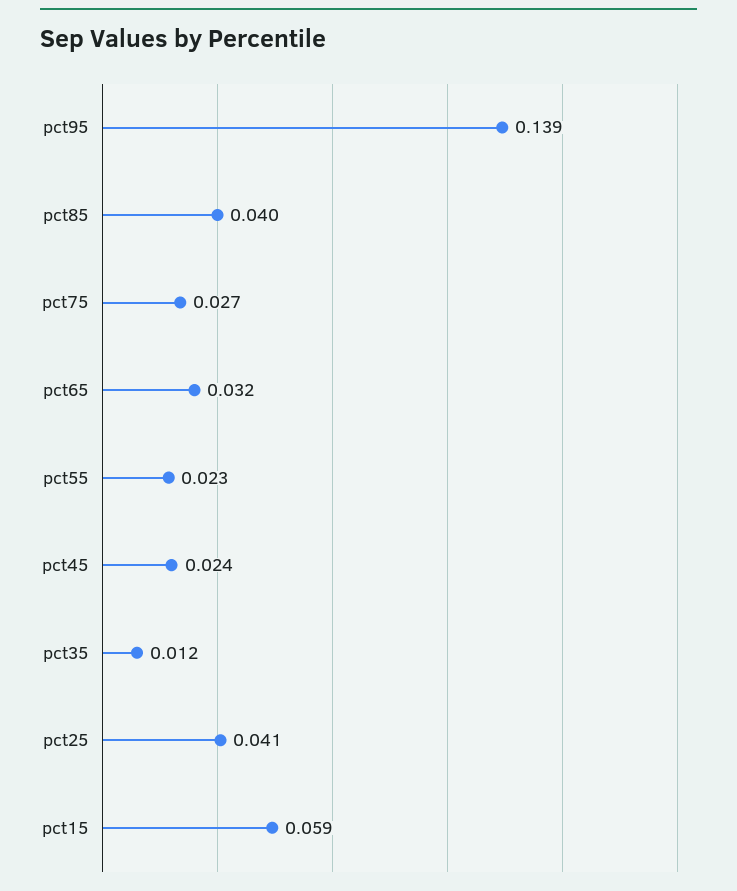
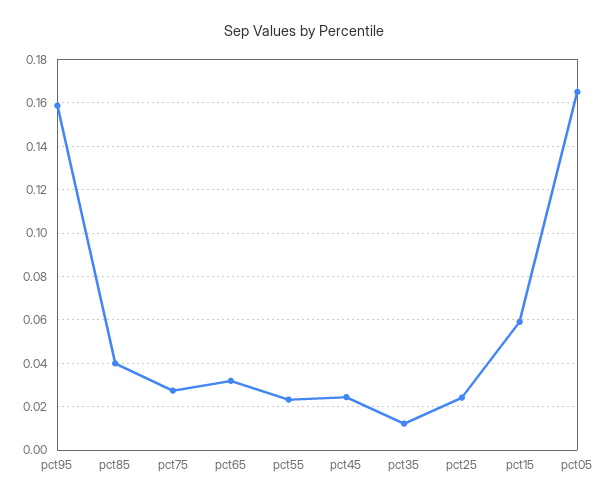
pct95: 0.139 -> 0.16
pct25: 0.041 -> 0.025
pct05: none -> 0.165

